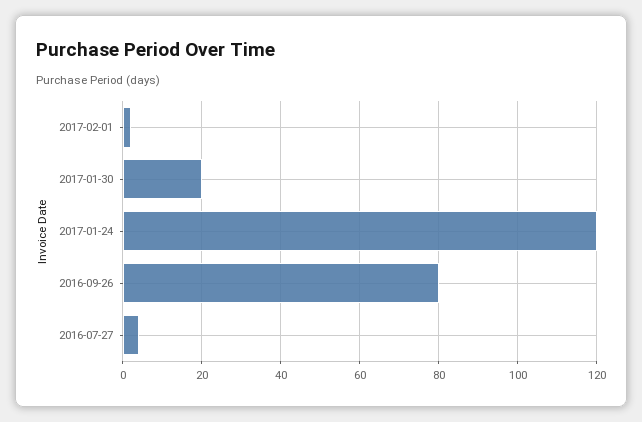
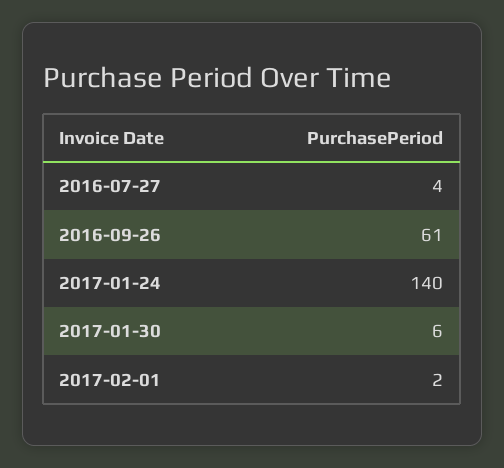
2017-01-30: 20 -> 6
2017-01-24: 120 -> 140
2016-09-26: 80 -> 61

